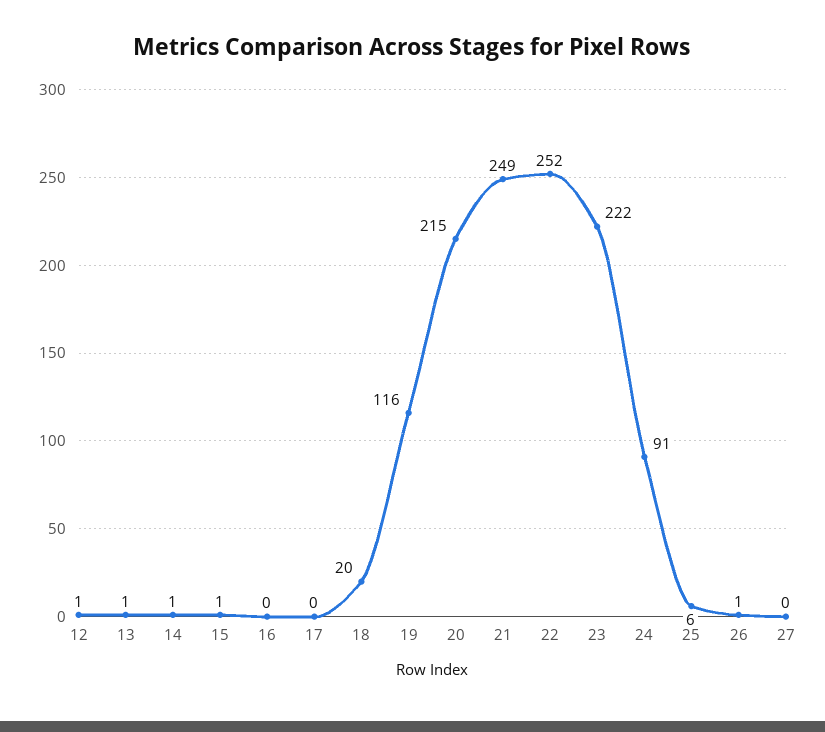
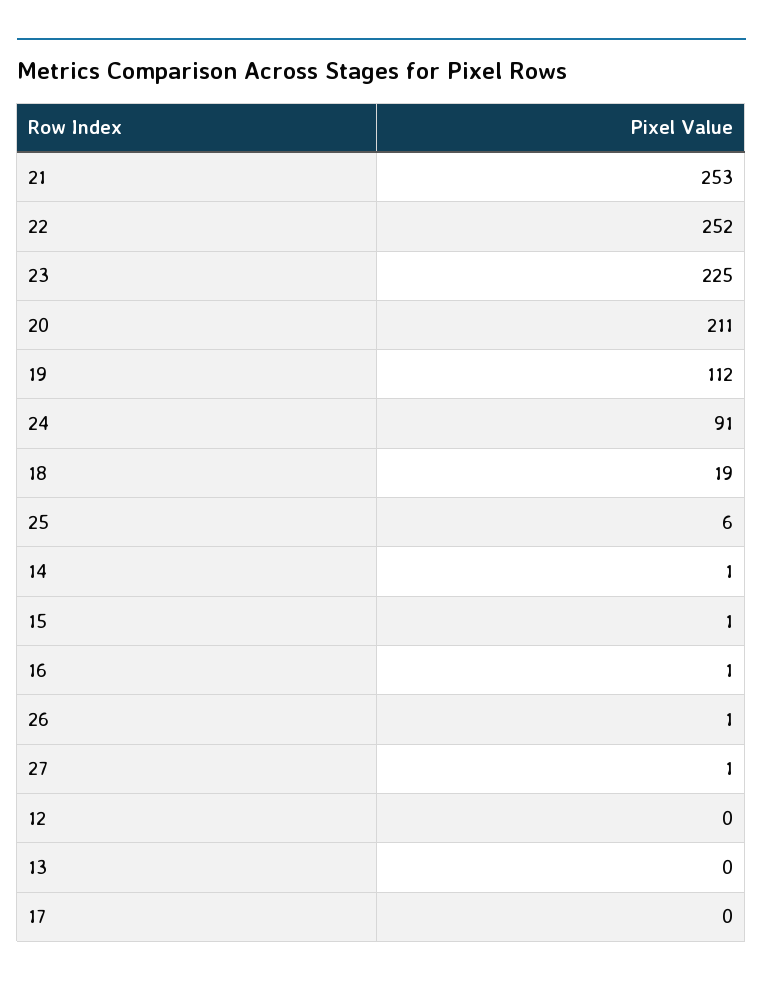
12: 1 -> 0
13: 1 -> 0
16: 0 -> 1
18: 20 -> 19
19: 116 -> 112
20: 215 -> 211
21: 249 -> 253
23: 222 -> 225
27: 0 -> 1

